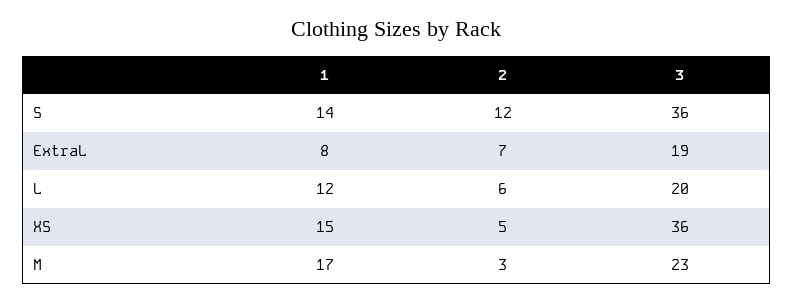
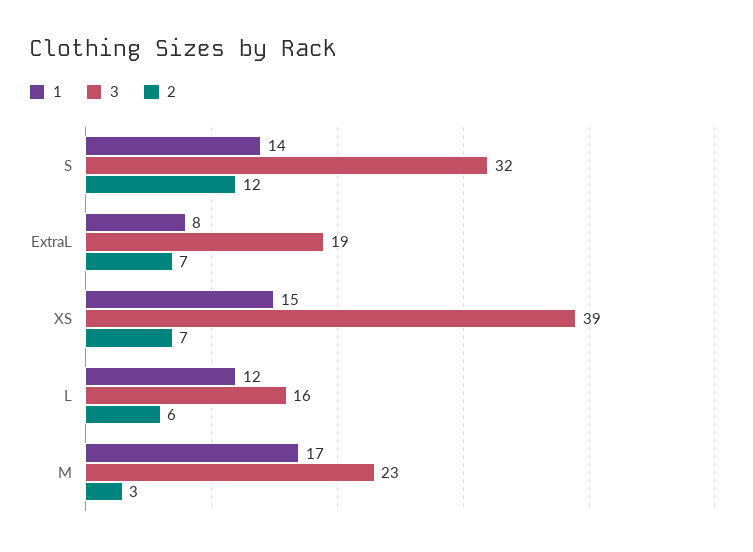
3, S: 36 -> 32
3, L: 20 -> 16
2, XS: 5 -> 7
3, XS: 36 -> 39

